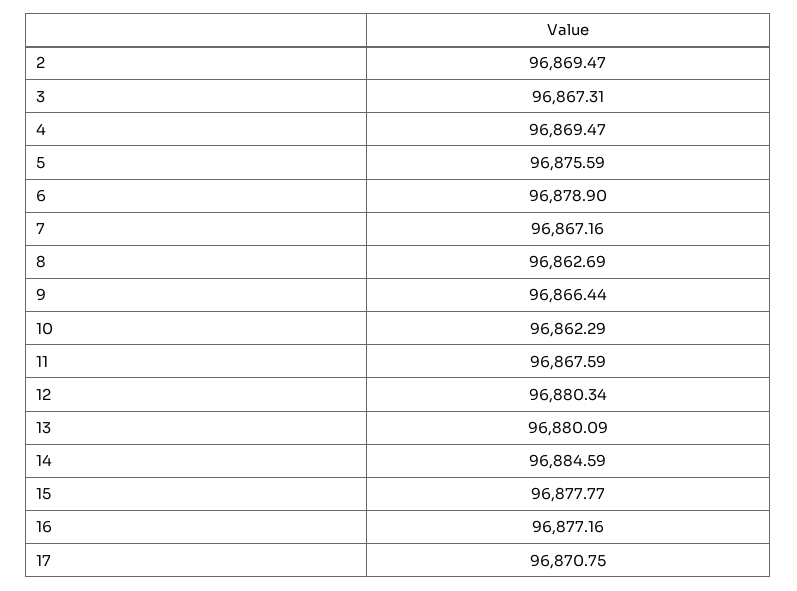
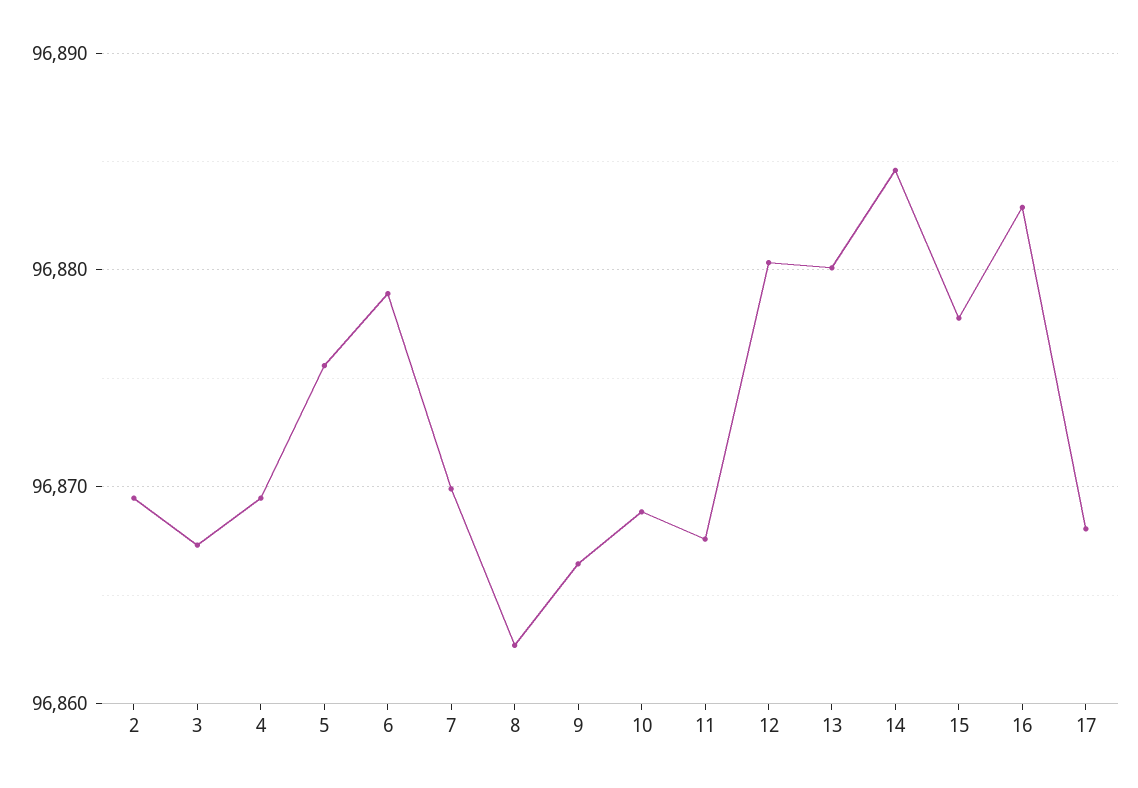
7: 96867.16 -> 96870
10: 96862.29 -> 96869
16: 96877.16 -> 96883
17: 96870.75 -> 96868

